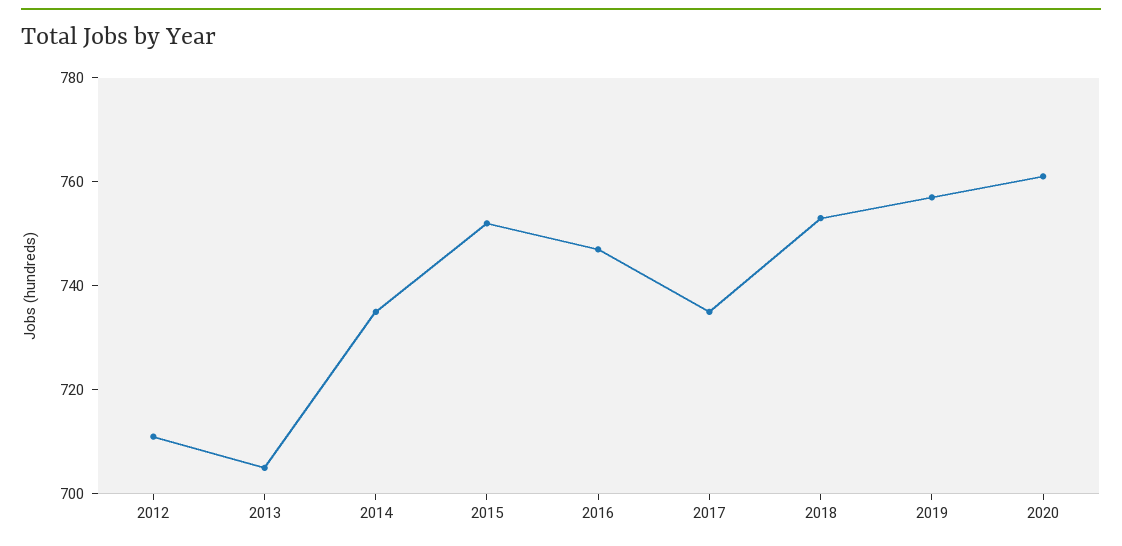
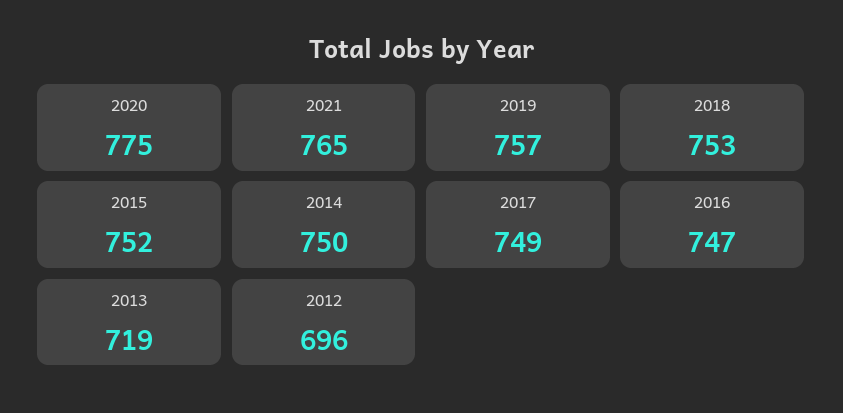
2012: 710 -> 696
2013: 705 -> 719
2014: 735 -> 750
2017: 735 -> 749
2020: 760 -> 775
2021: none -> 765

